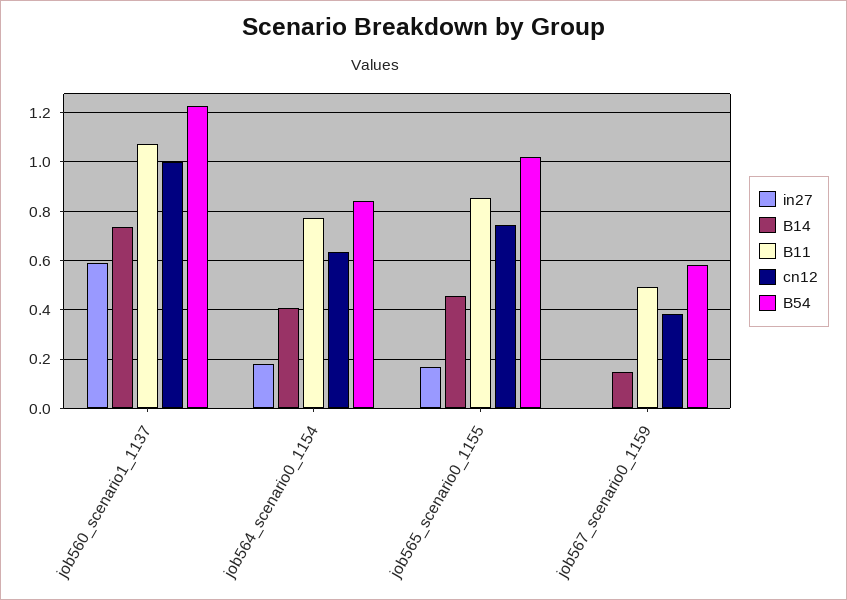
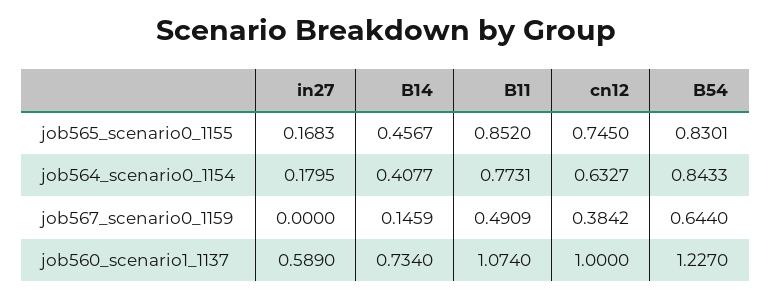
B54, job565_scenario0_1155: 1.025 -> 0.8301
B54, job567_scenario0_1159: 0.575 -> 0.644

